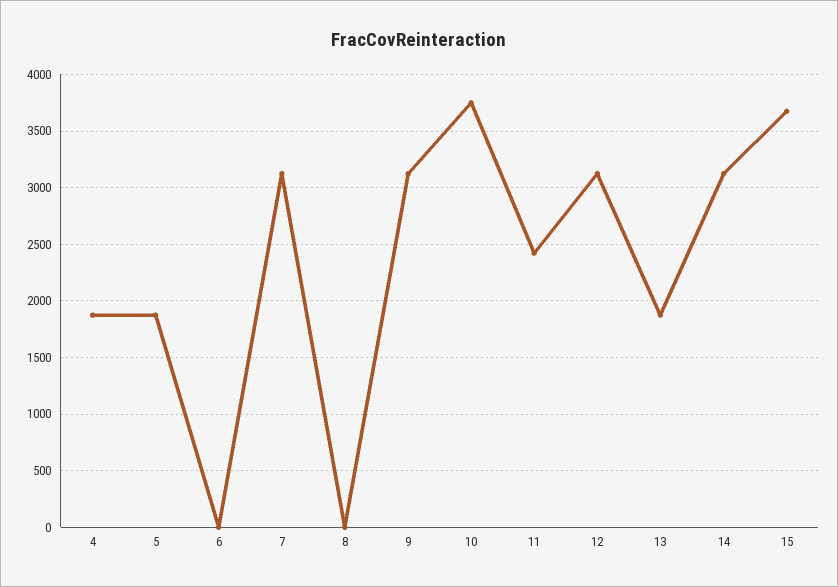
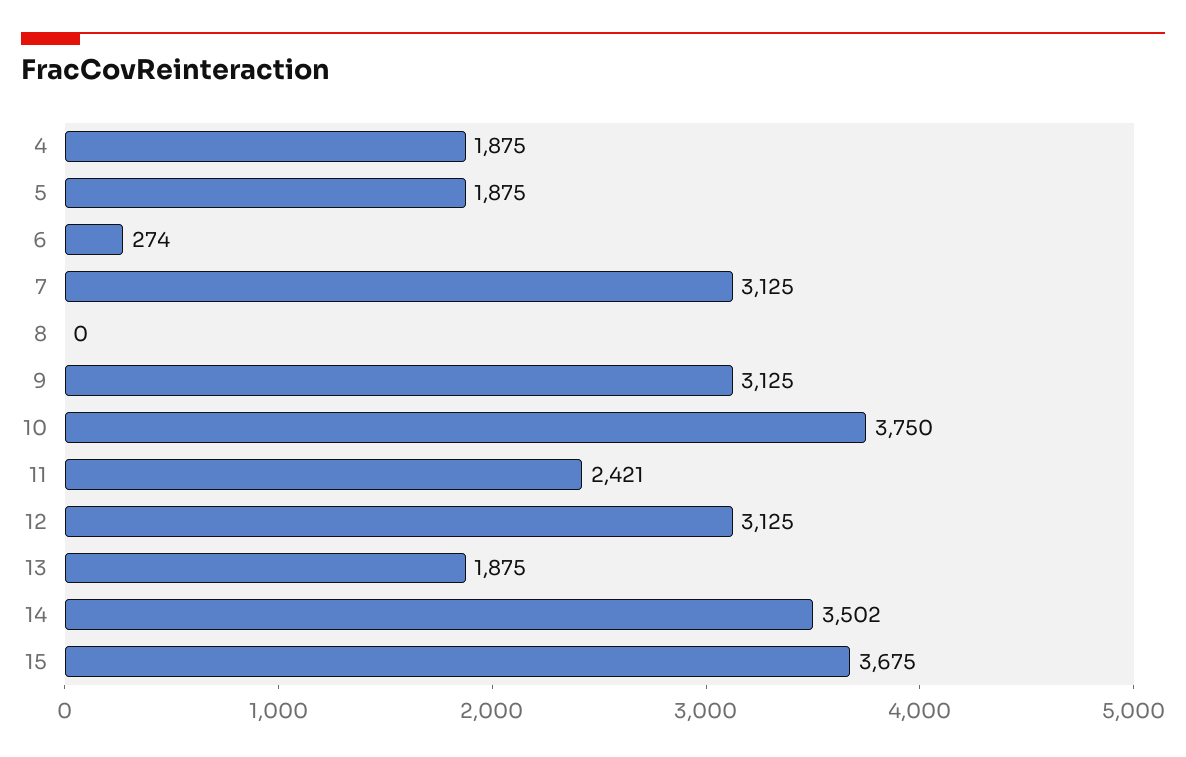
6: 0 -> 274
14: 3100 -> 3502

